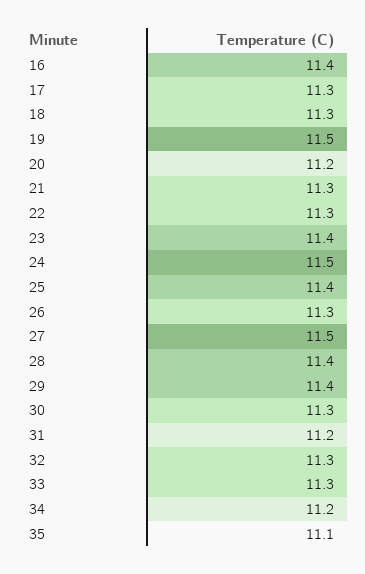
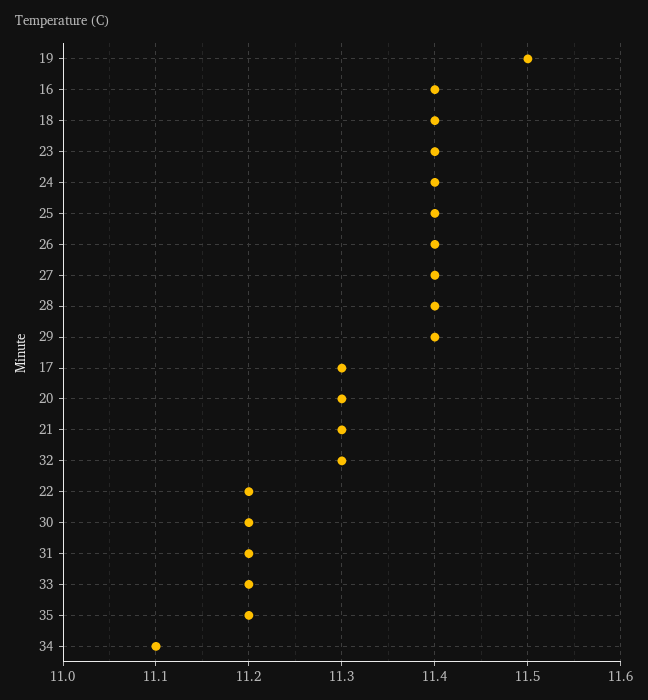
18: 11.3 -> 11.4
20: 11.2 -> 11.3
22: 11.3 -> 11.2
24: 11.5 -> 11.4
26: 11.3 -> 11.4
27: 11.5 -> 11.4
30: 11.3 -> 11.2
33: 11.3 -> 11.2
34: 11.2 -> 11.1
35: 11.1 -> 11.2

